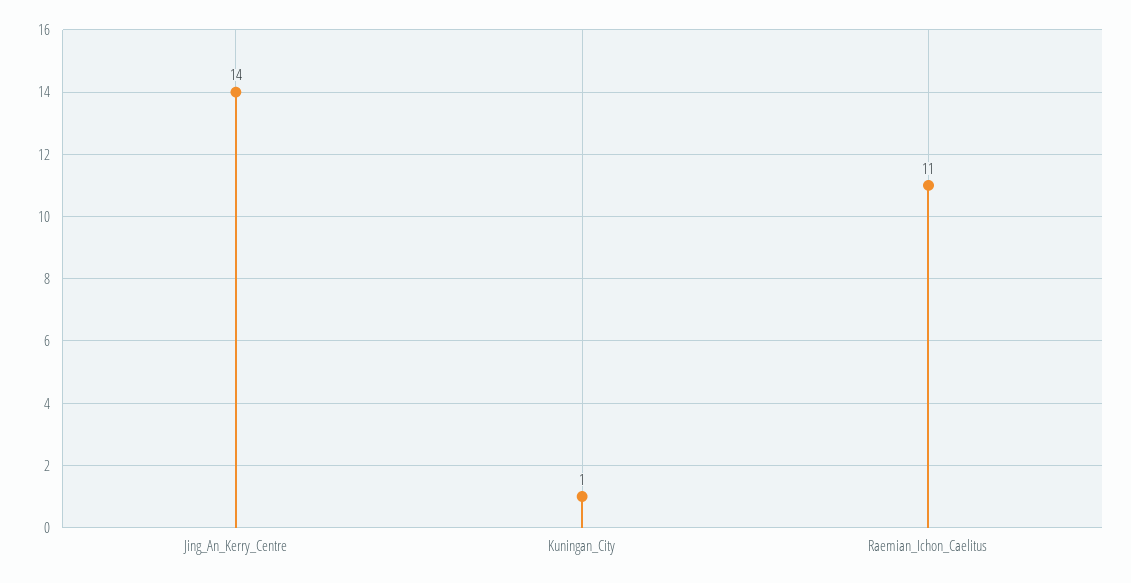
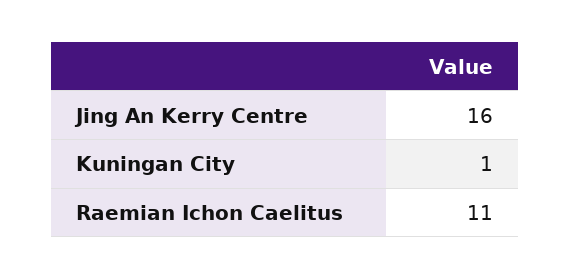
Jing_An_Kerry_Centre: 14 -> 16

